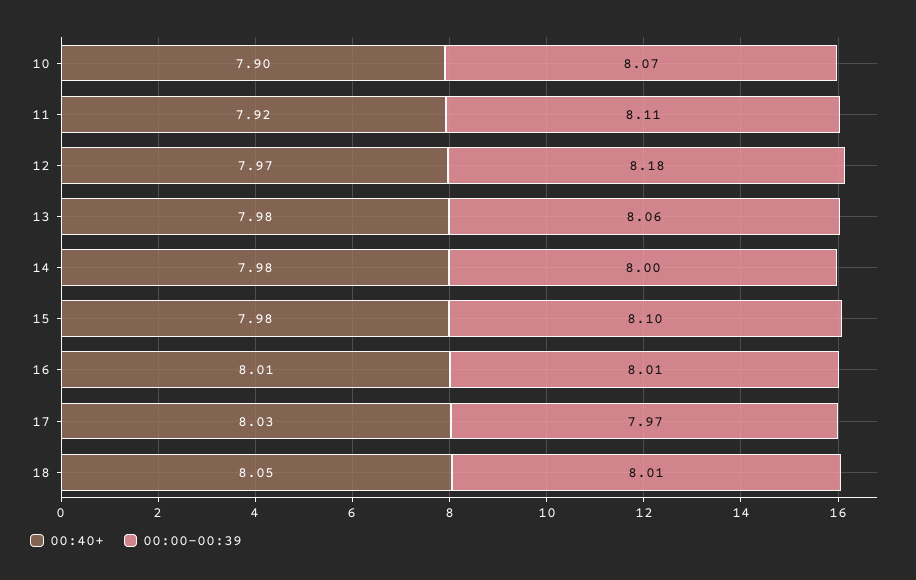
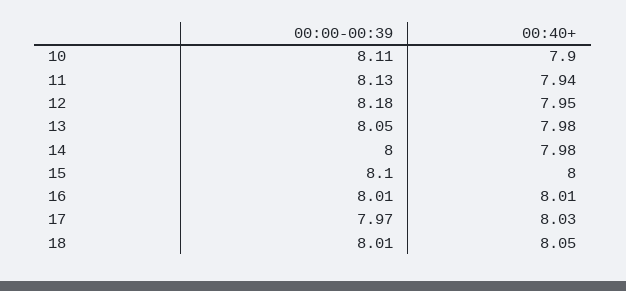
00:00-00:39, 10: 8.07 -> 8.11
00:40+, 11: 7.92 -> 7.94
00:00-00:39, 11: 8.11 -> 8.13
00:40+, 12: 7.97 -> 7.95
00:00-00:39, 13: 8.06 -> 8.05
00:40+, 15: 7.98 -> 8

